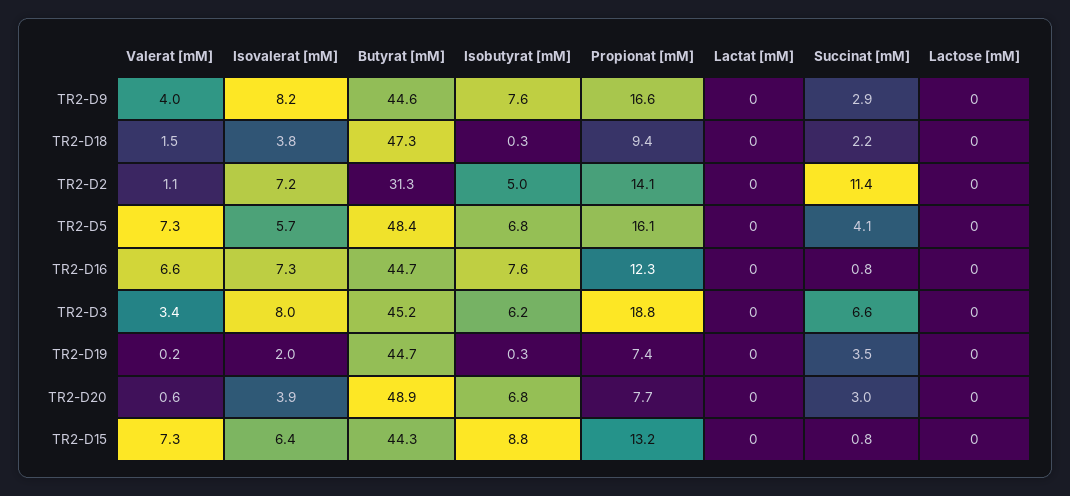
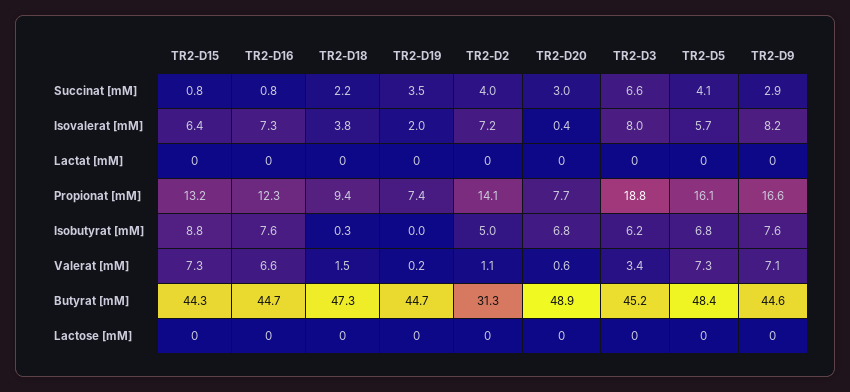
Valerat [mM], TR2-D9: 4 -> 7.1
Succinat [mM], TR2-D2: 11.4 -> 4
Isobutyrat [mM], TR2-D19: 0.3 -> 0
Isovalerat [mM], TR2-D20: 3.9 -> 0.4

